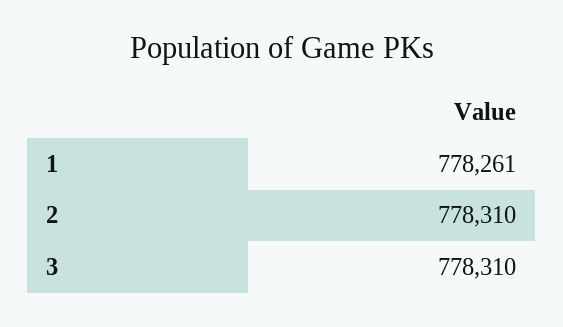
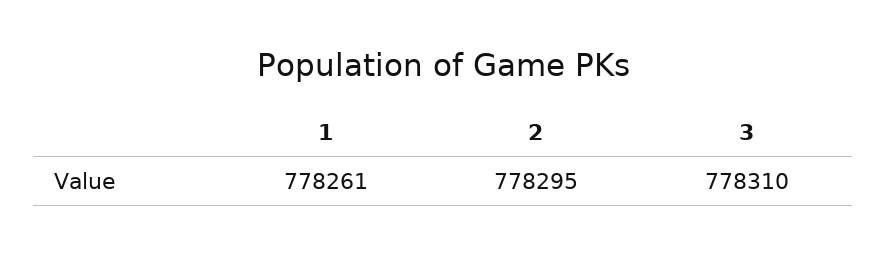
2: 778310 -> 778295

